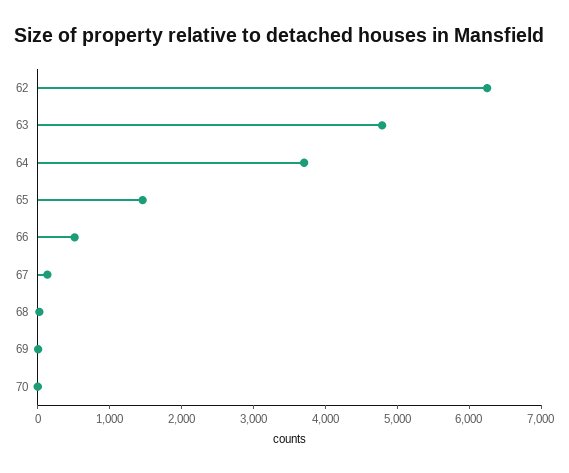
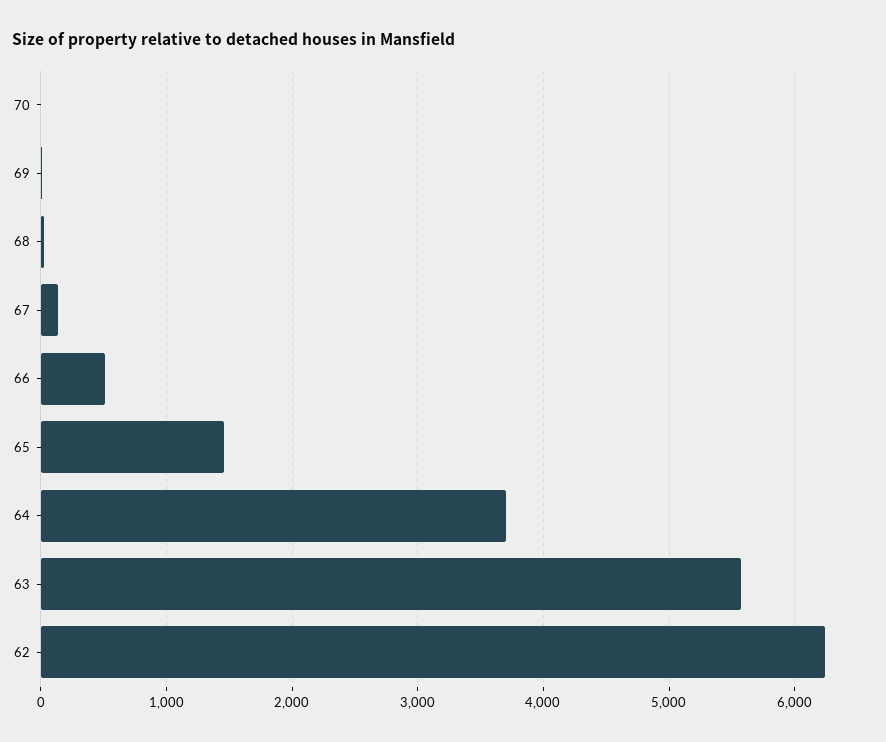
63: 4800 -> 5600

